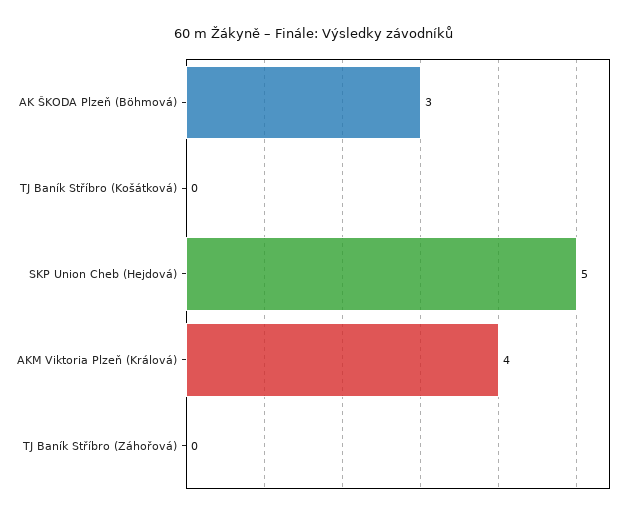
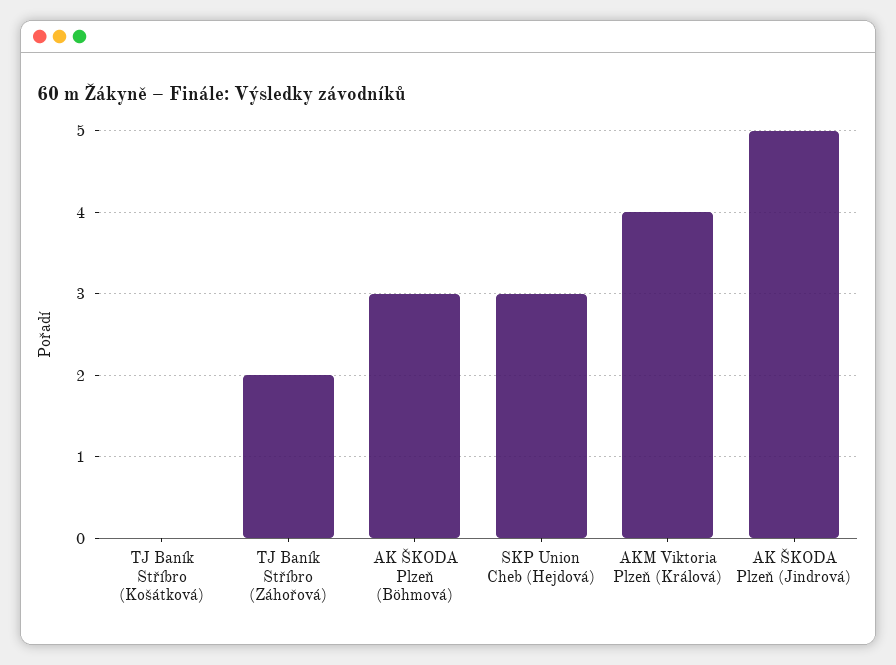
SKP Union Cheb (Hejdová): 5 -> 3
TJ Baník Stříbro (Záhořová): 0 -> 2
AK ŠKODA Plzeň (Jindrová): none -> 5

